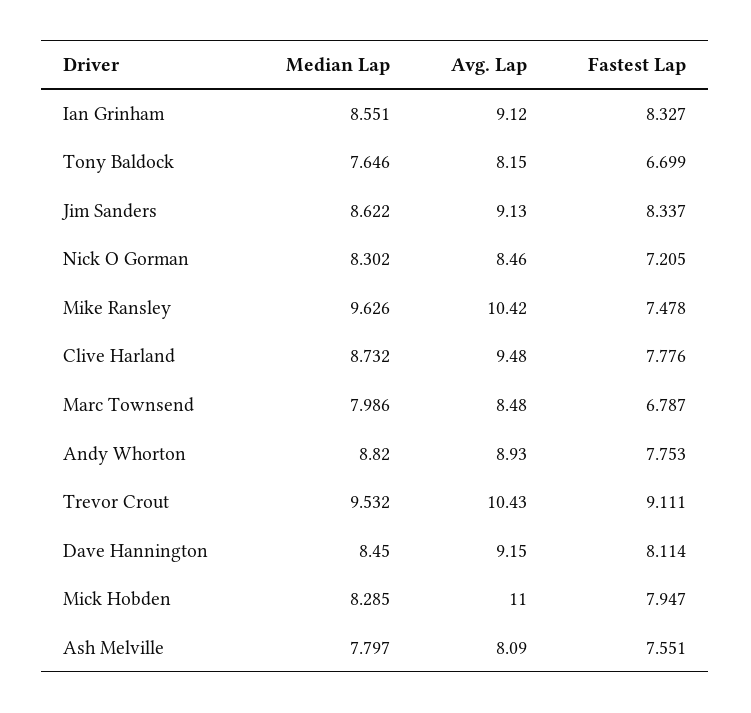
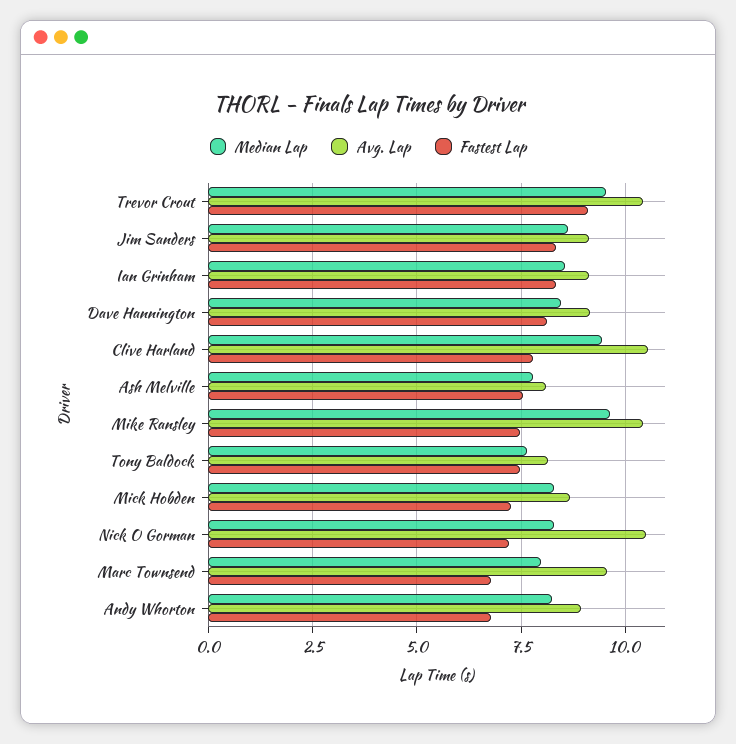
Fastest Lap, Tony Baldock: 6.699 -> 7.5
Avg. Lap, Nick O Gorman: 8.46 -> 10.5
Median Lap, Clive Harland: 8.732 -> 9.5
Avg. Lap, Clive Harland: 9.48 -> 10.5
Avg. Lap, Marc Townsend: 8.48 -> 9.5
Median Lap, Andy Whorton: 8.82 -> 8.25
Fastest Lap, Andy Whorton: 7.753 -> 6.75
Avg. Lap, Mick Hobden: 11 -> 8.75
Fastest Lap, Mick Hobden: 7.947 -> 7.25

